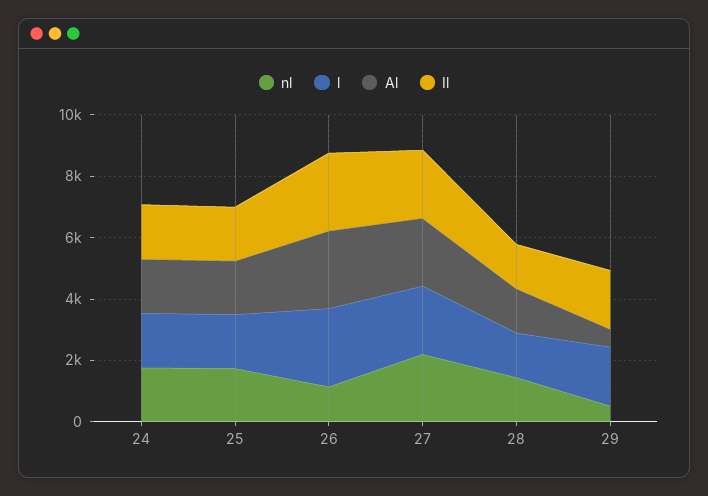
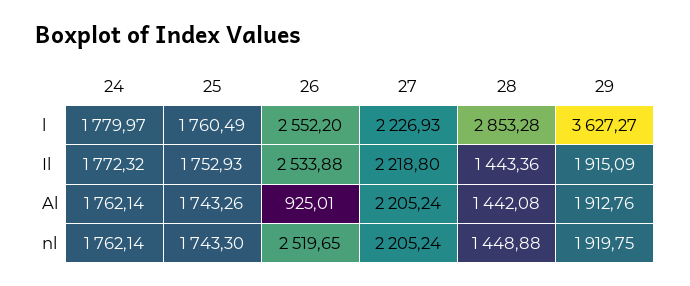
nl, 26: 1000 -> 2519.65
Al, 26: 2500 -> 925.01
l, 28: 1500 -> 2853.28
nl, 29: 500 -> 1919.75
l, 29: 2000 -> 3627.27
Al, 29: 500 -> 1912.76

